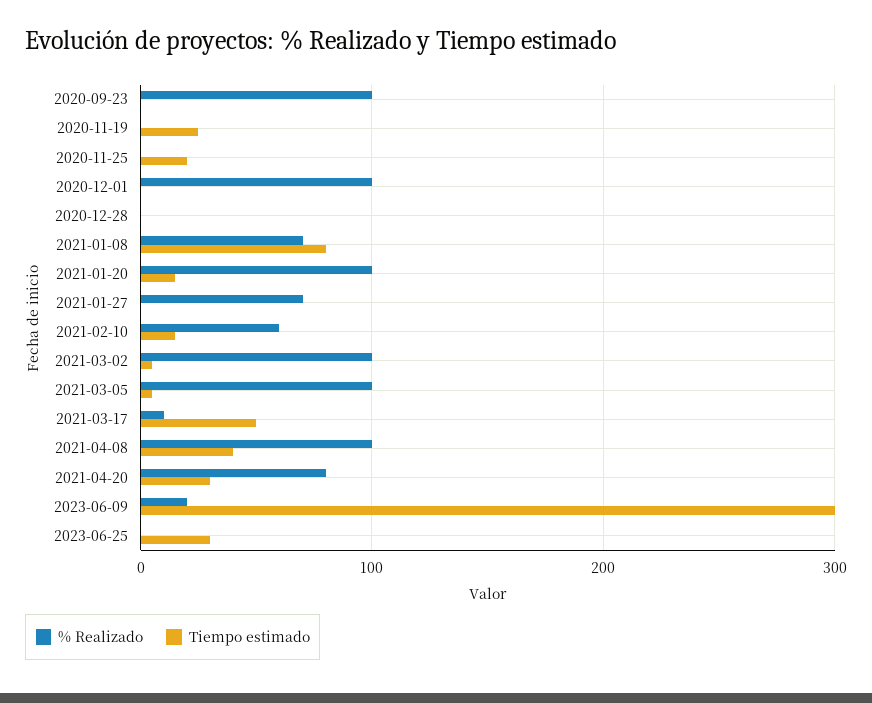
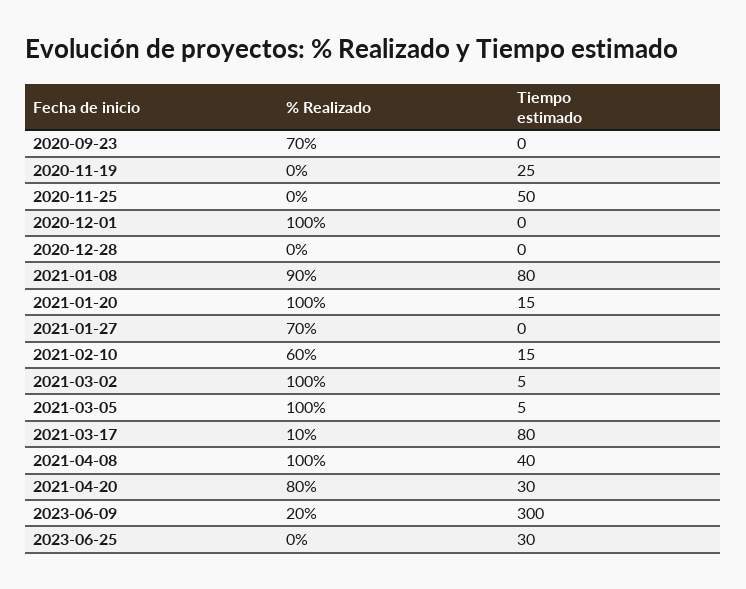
% Realizado, 2020-09-23: 100 -> 70
Tiempo estimado, 2020-11-25: 20 -> 50
% Realizado, 2021-01-08: 70 -> 90
Tiempo estimado, 2021-03-17: 50 -> 80

